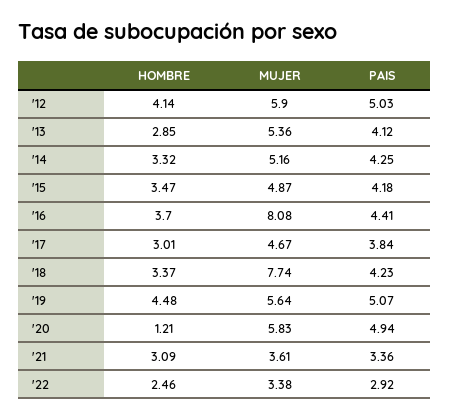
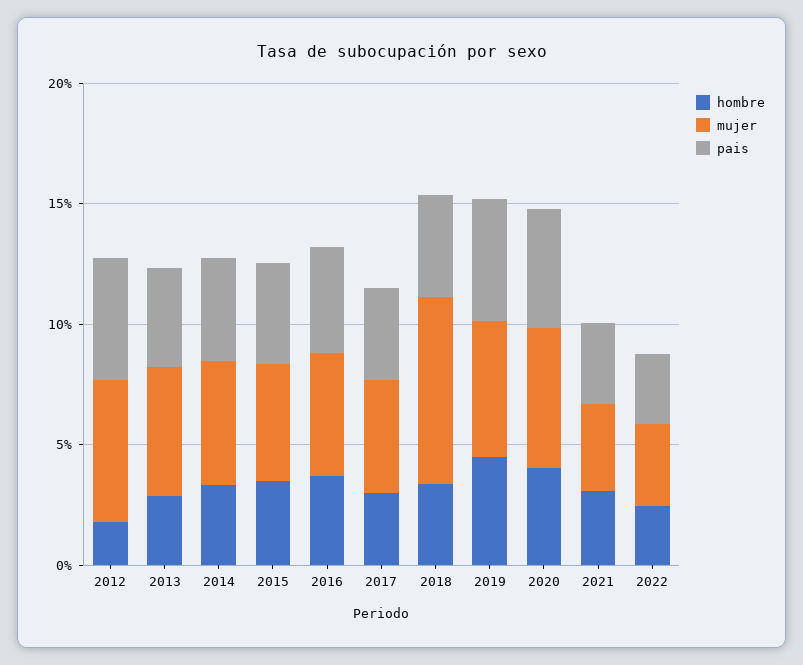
HOMBRE, '12: 4.14 -> 2
MUJER, '16: 8.08 -> 5
HOMBRE, '20: 1.21 -> 4

